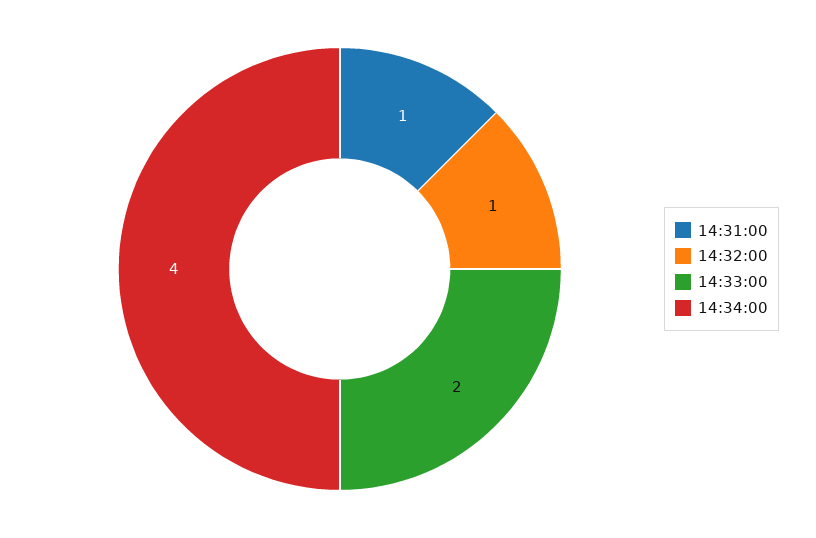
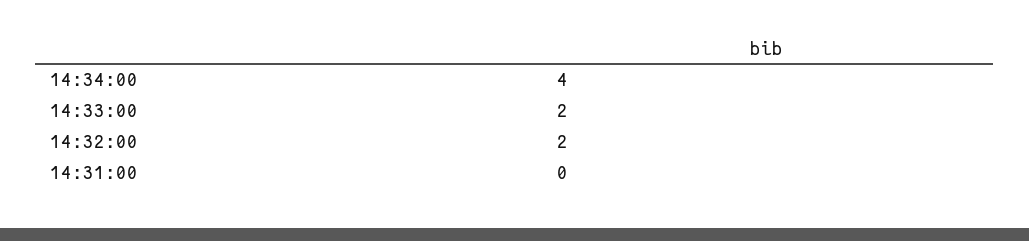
14:31:00: 1 -> 0
14:32:00: 1 -> 2

